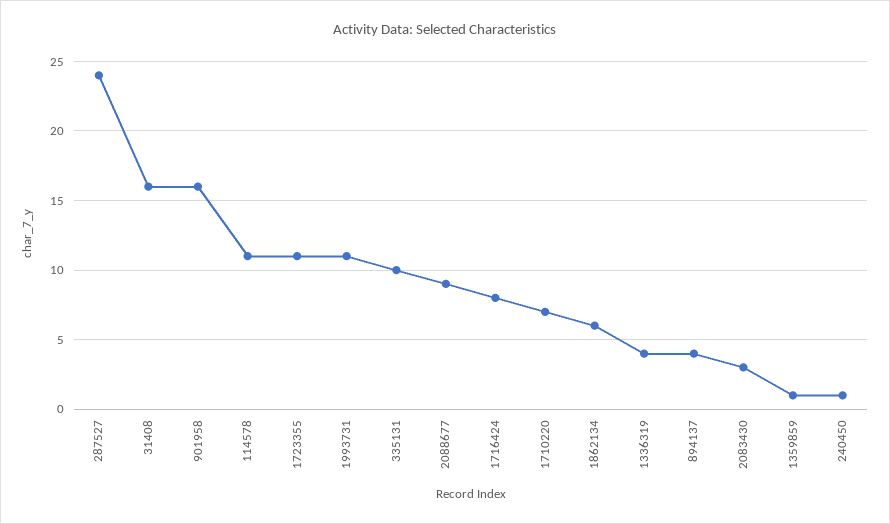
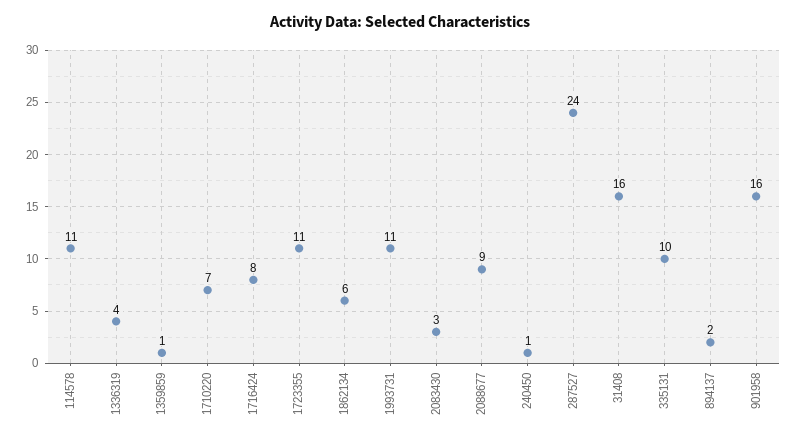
894137: 4 -> 2

